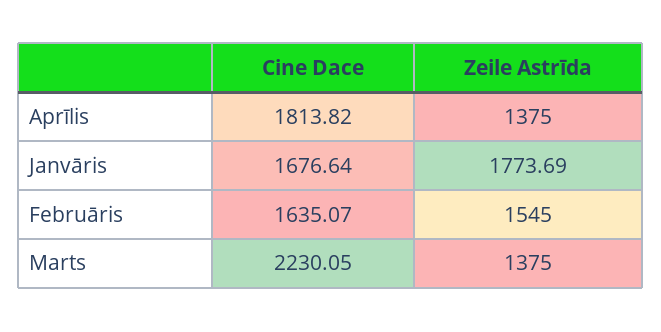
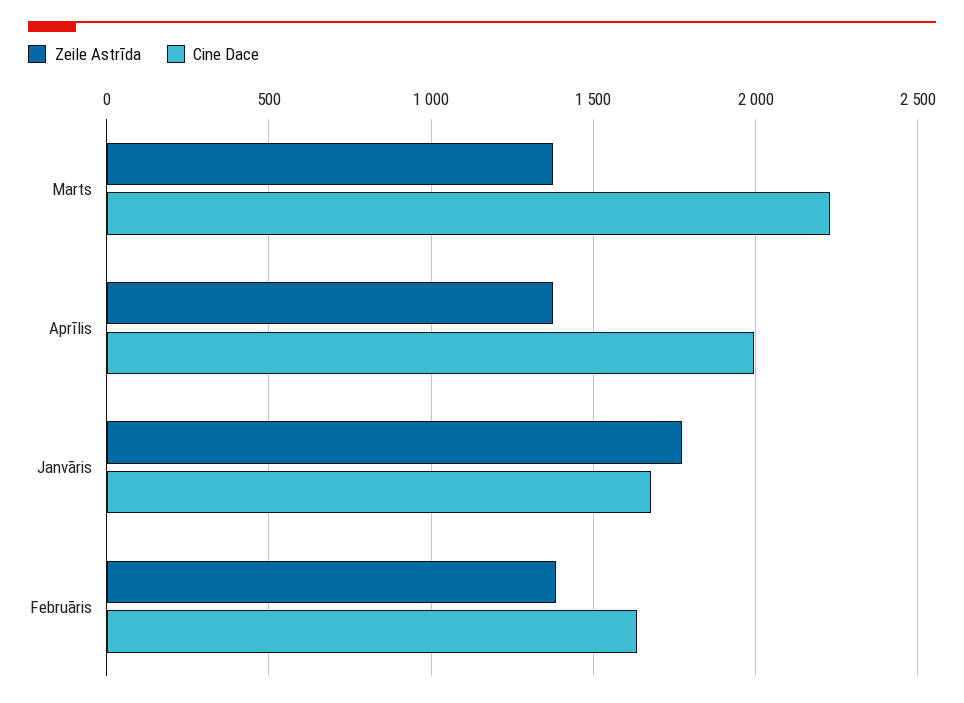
Cine Dace, Aprīlis: 1813.82 -> 2000
Zeile Astrīda, Februāris: 1545 -> 1400

